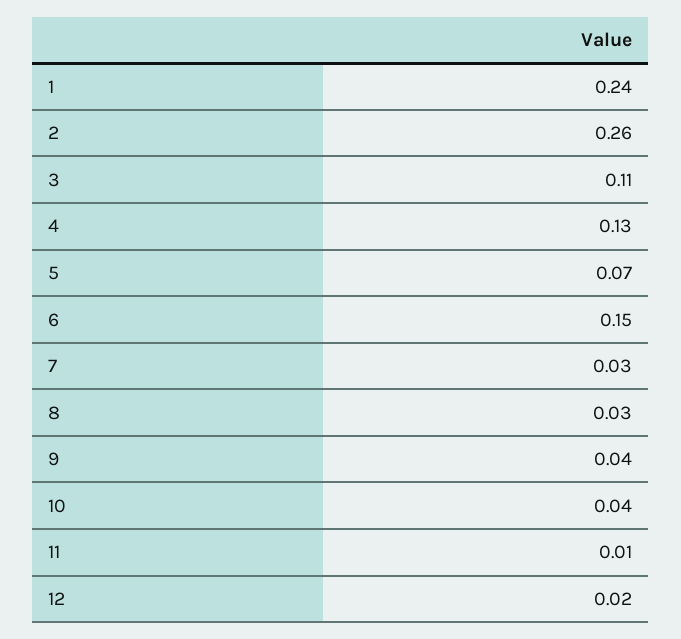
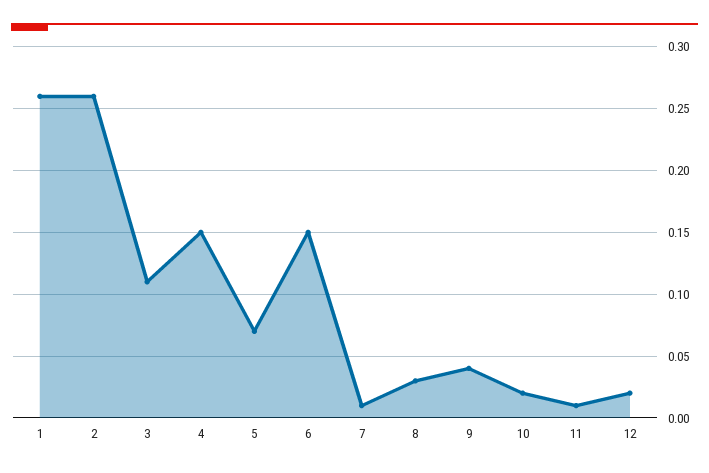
1: 0.24 -> 0.26
4: 0.13 -> 0.15
7: 0.03 -> 0.01
10: 0.04 -> 0.02

